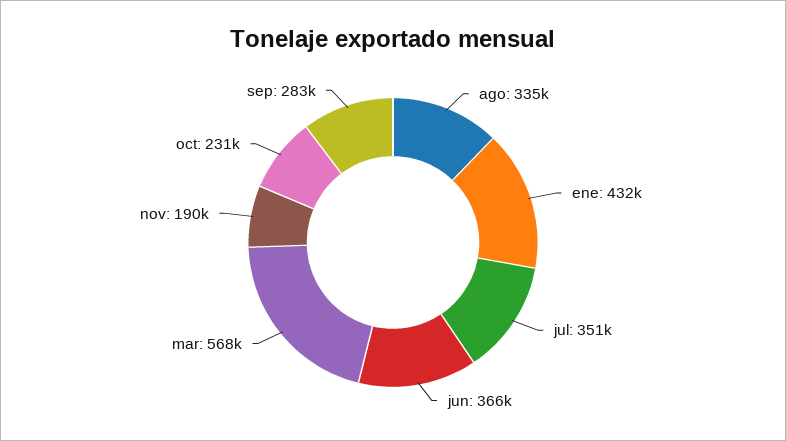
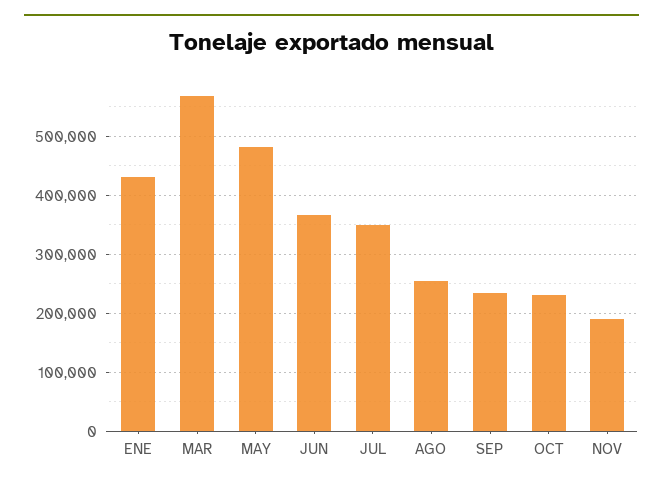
ago: 335000 -> 260000
sep: 283000 -> 240000
MAY: none -> 480000

